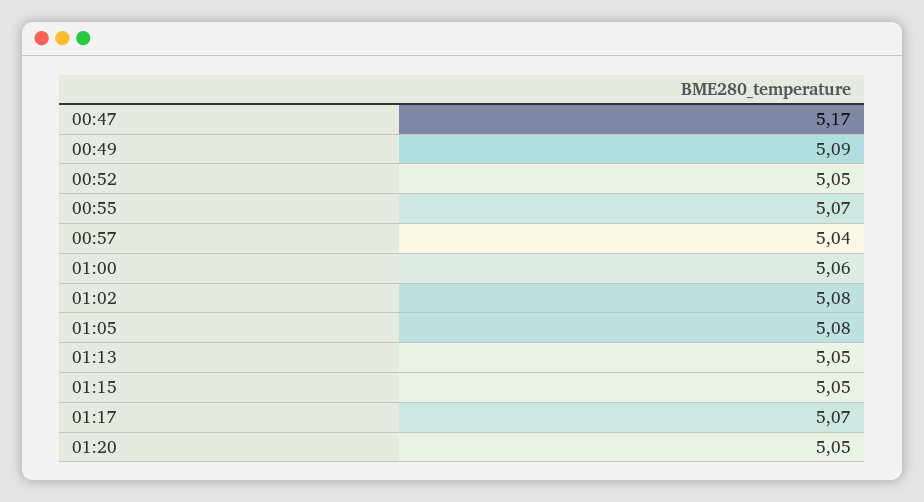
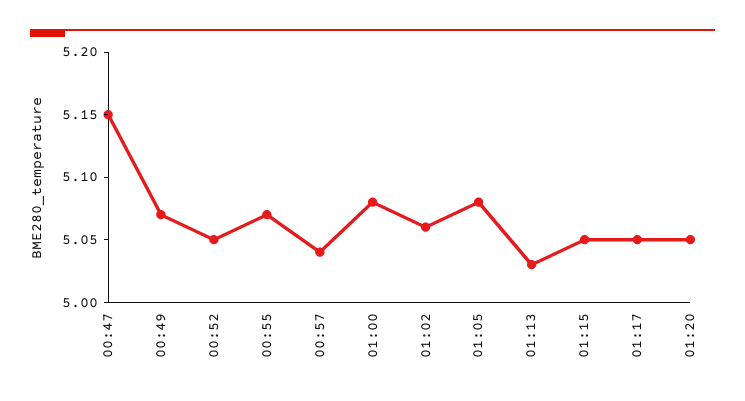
00:47: 5.17 -> 5.15
00:49: 5.09 -> 5.07
01:00: 5.06 -> 5.08
01:02: 5.08 -> 5.06
01:13: 5.05 -> 5.03
01:17: 5.07 -> 5.05

